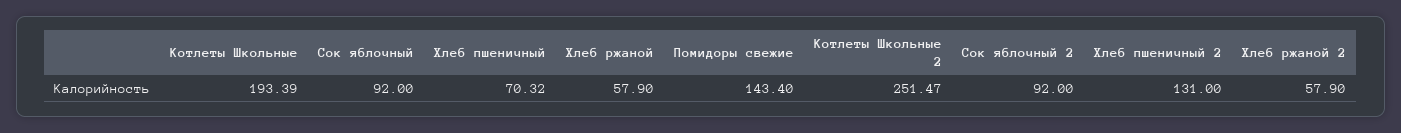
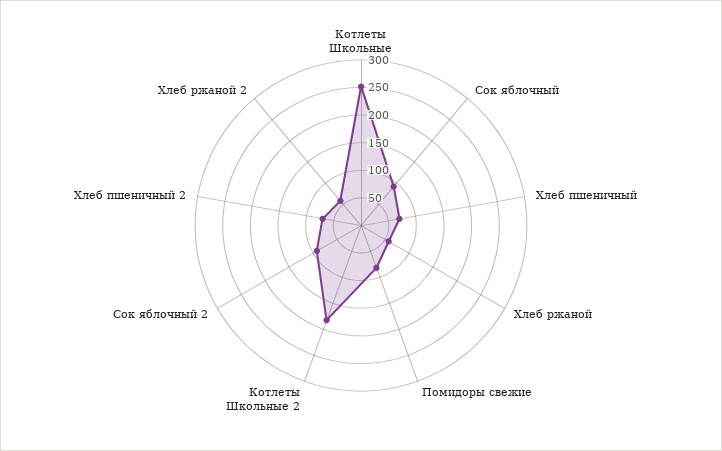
Котлеты Школьные: 193.39 -> 250
Помидоры свежие: 143.4 -> 75
Котлеты Школьные 2: 251.47 -> 175
Хлеб пшеничный 2: 131 -> 75

